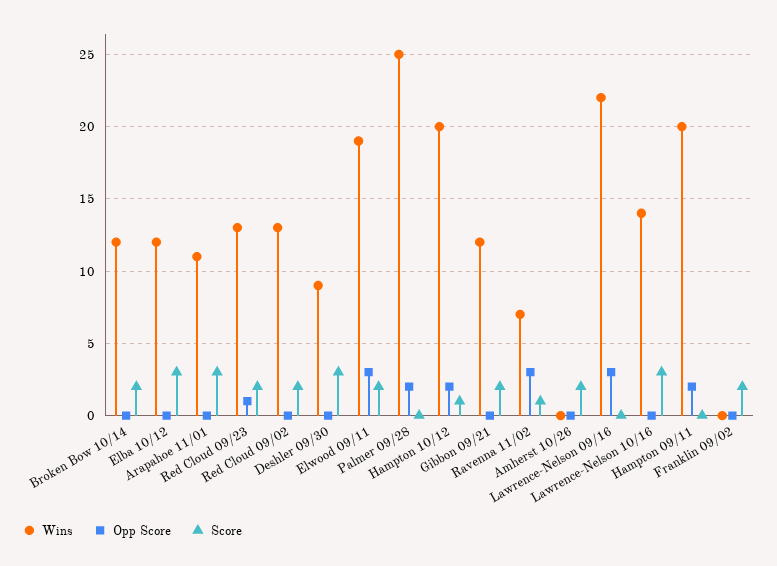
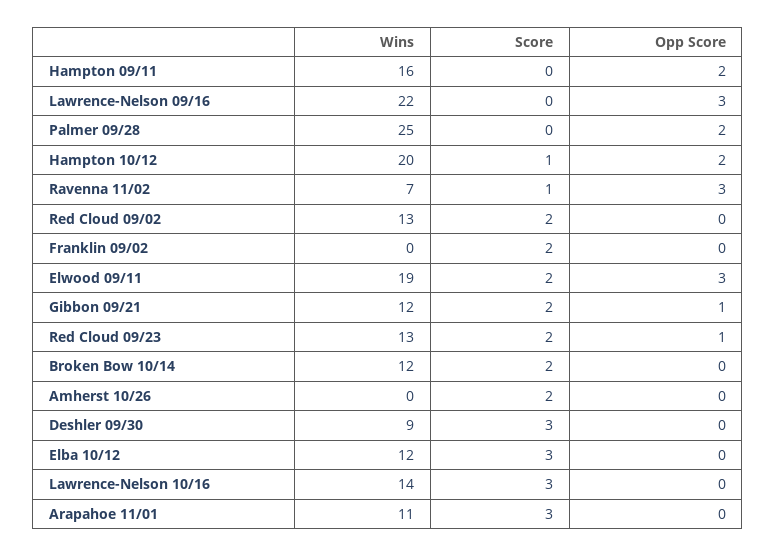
Opp Score, Gibbon 09/21: 0 -> 1
Wins, Hampton 09/11: 20 -> 16

